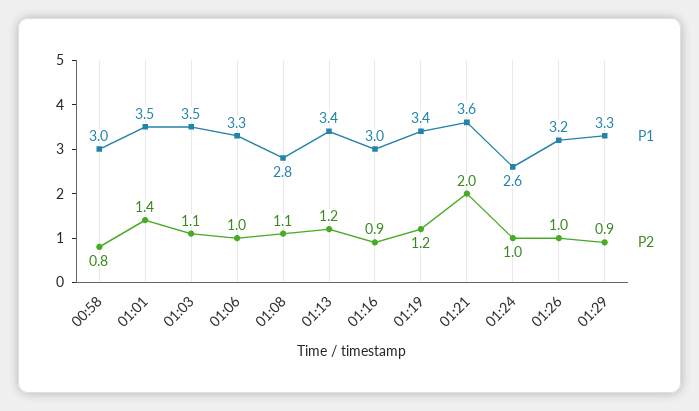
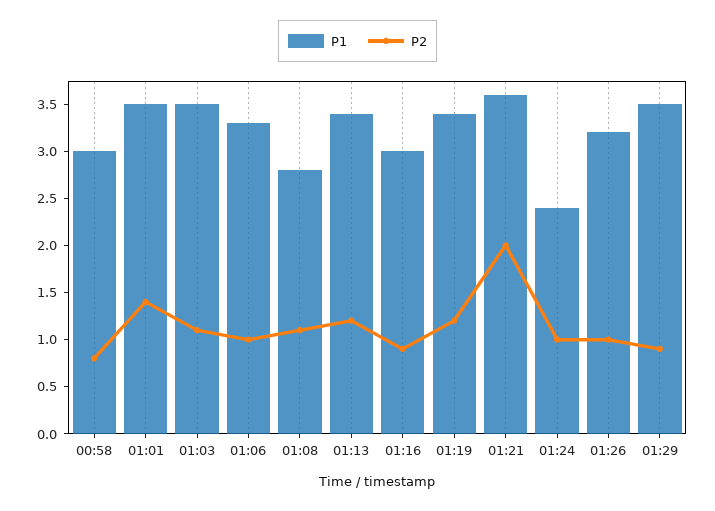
P1, 01:24: 2.6 -> 2.4
P1, 01:29: 3.3 -> 3.5

